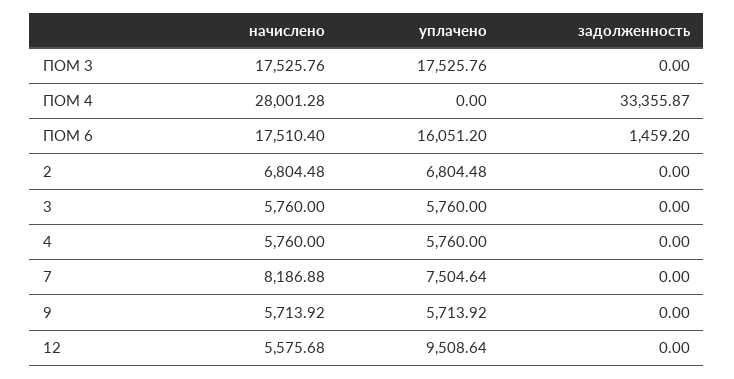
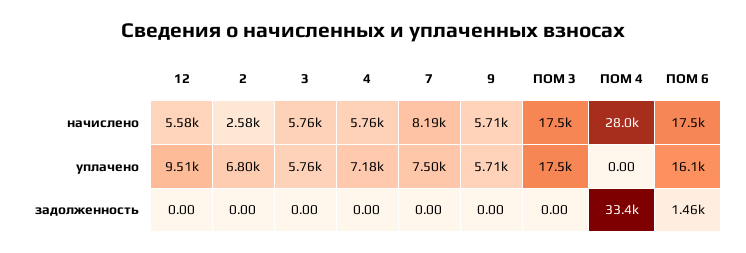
начислено, 2: 6804.48 -> 2580
уплачено, 4: 5760 -> 7180

